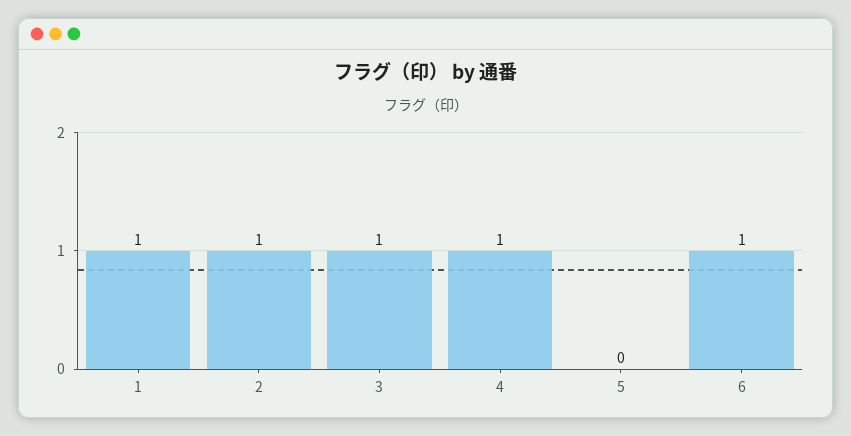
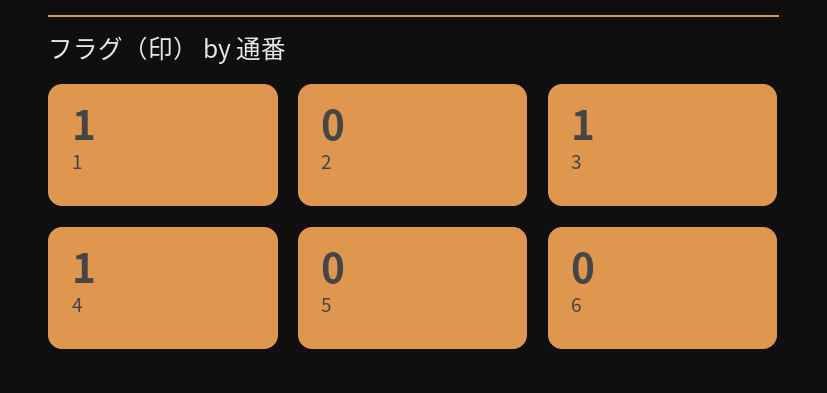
2: 1 -> 0
6: 1 -> 0

